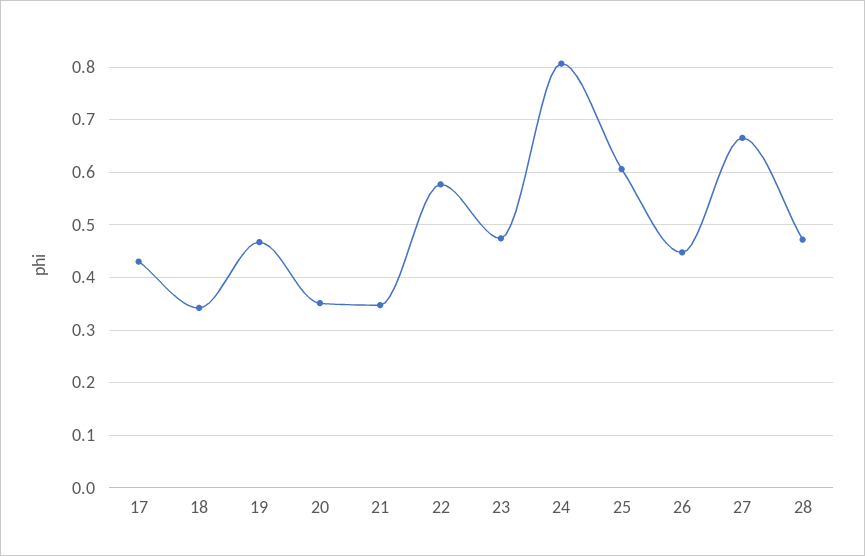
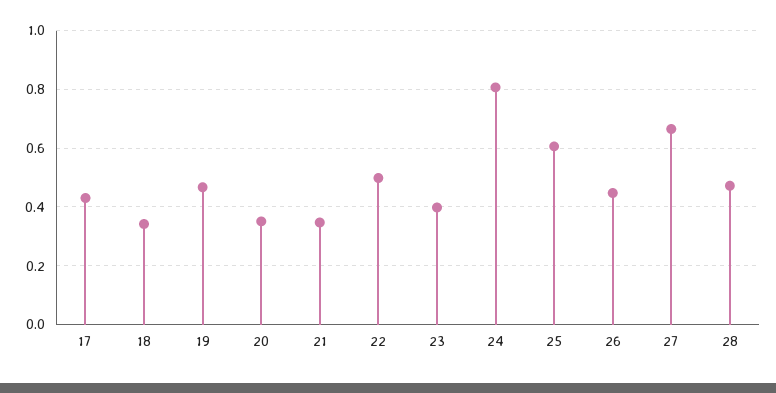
22: 0.58 -> 0.5
23: 0.48 -> 0.4

